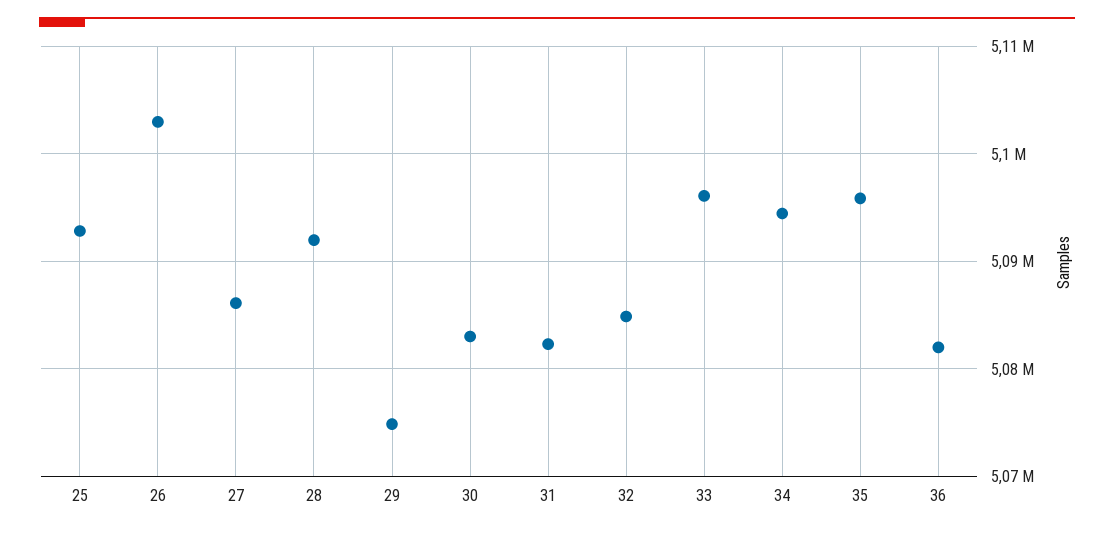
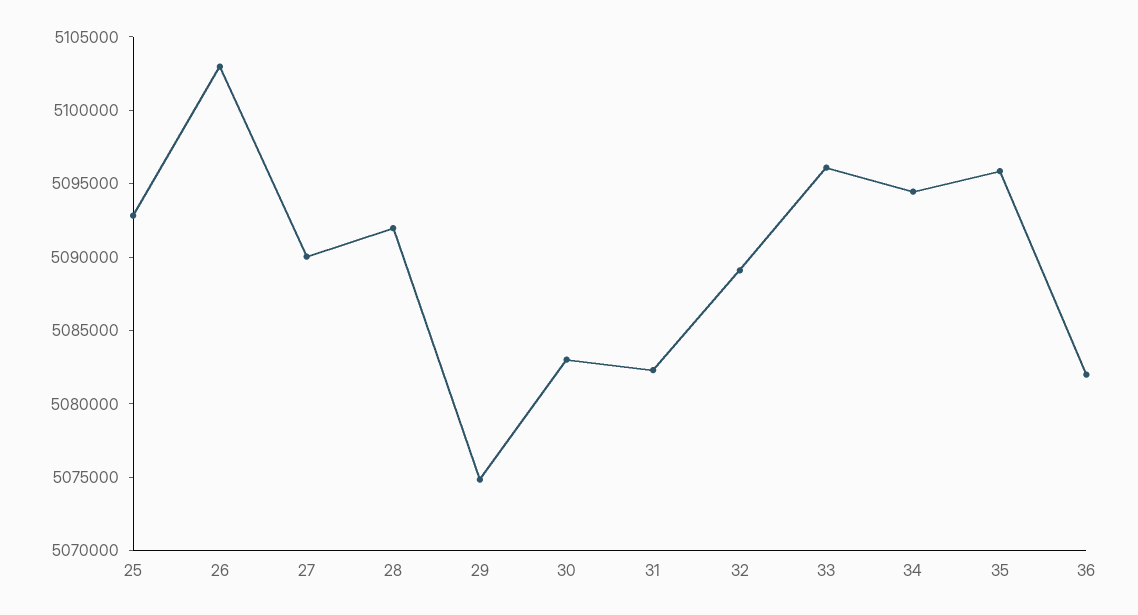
27: 5086000 -> 5090000
32: 5085000 -> 5089000

